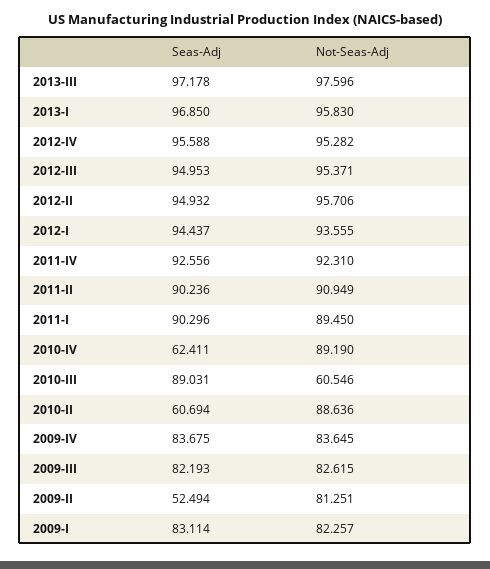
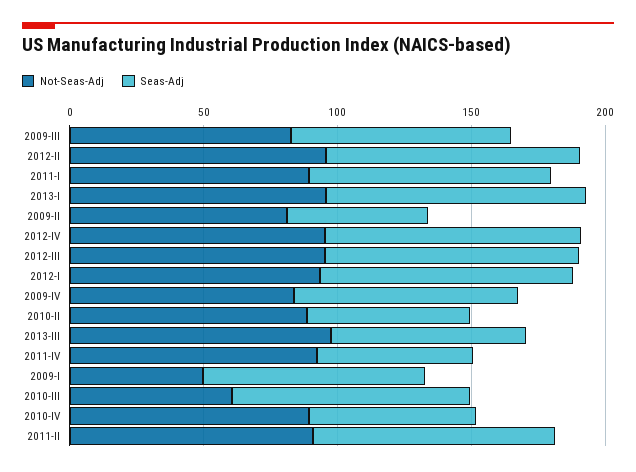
Seas-Adj, 2013-III: 97.178 -> 70
Seas-Adj, 2011-IV: 92.556 -> 60
Not-Seas-Adj, 2009-I: 82.257 -> 50

